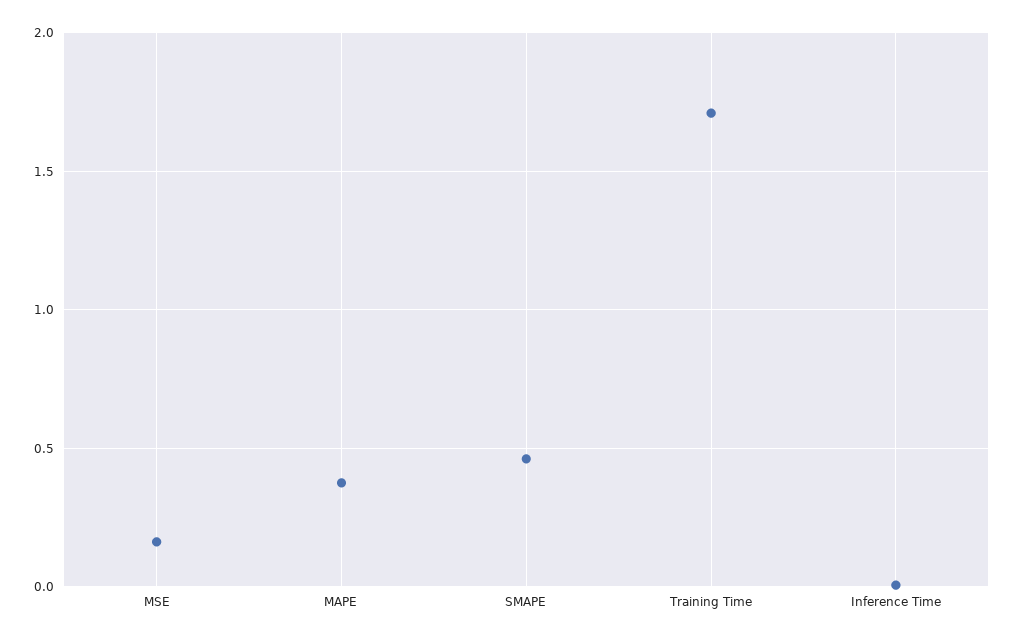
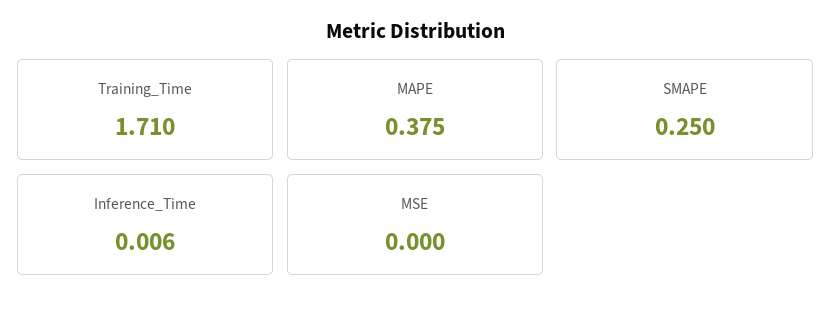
MSE: 0.15 -> 0
SMAPE: 0.45 -> 0.25

